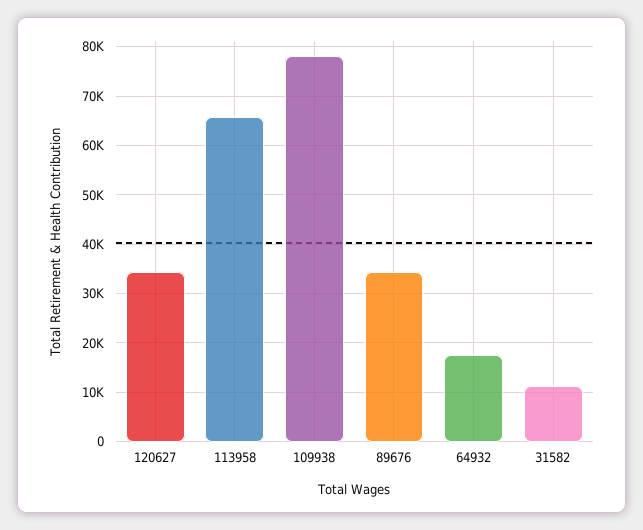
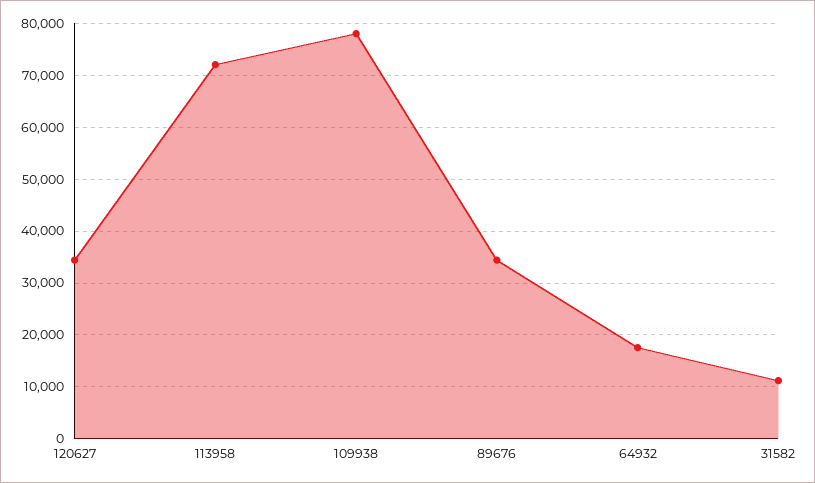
113958: 66000 -> 72000

